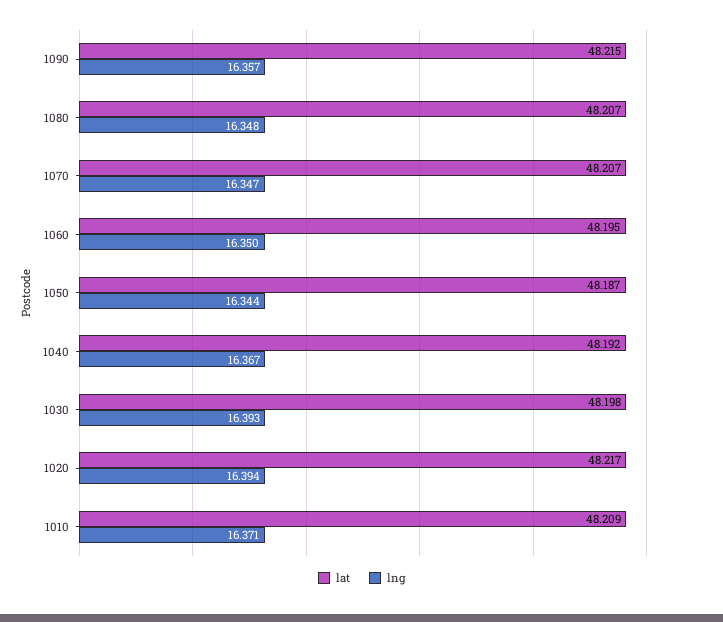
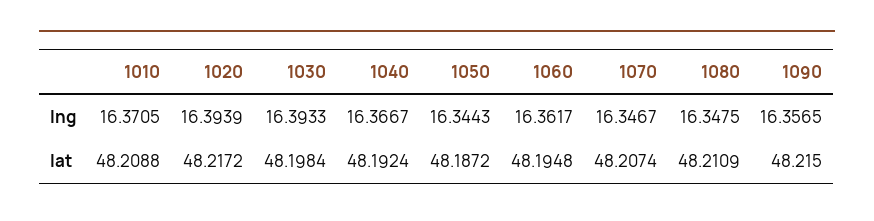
lat, 1080: 48.207 -> 48.2109
lng, 1060: 16.35 -> 16.3617

